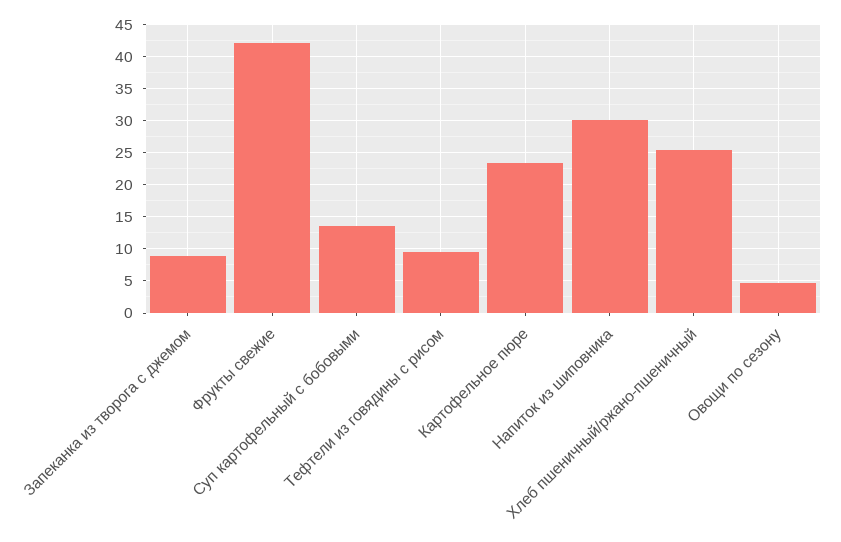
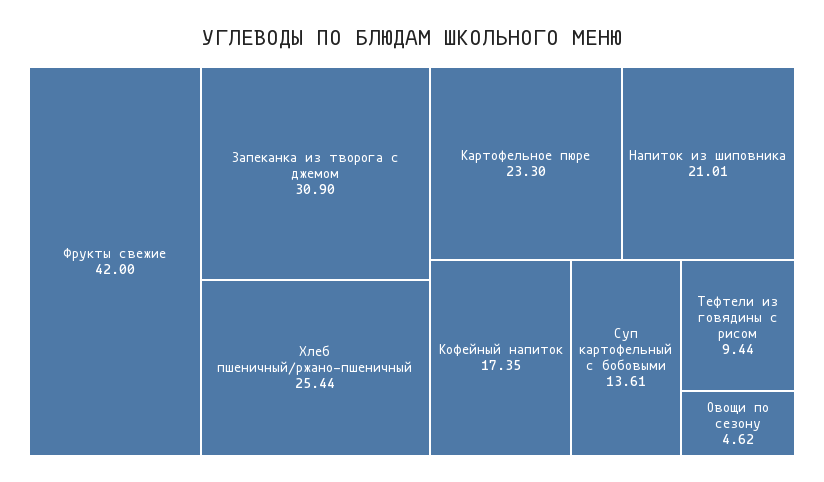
Запеканка из творога с джемом: 9 -> 30.9
Напиток из шиповника: 30 -> 21.01
Кофейный напиток: none -> 17.35

